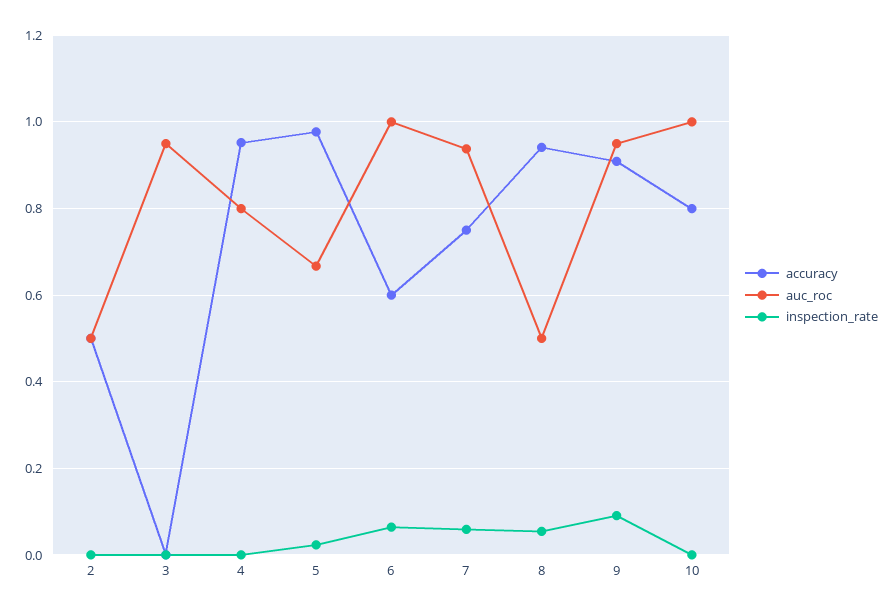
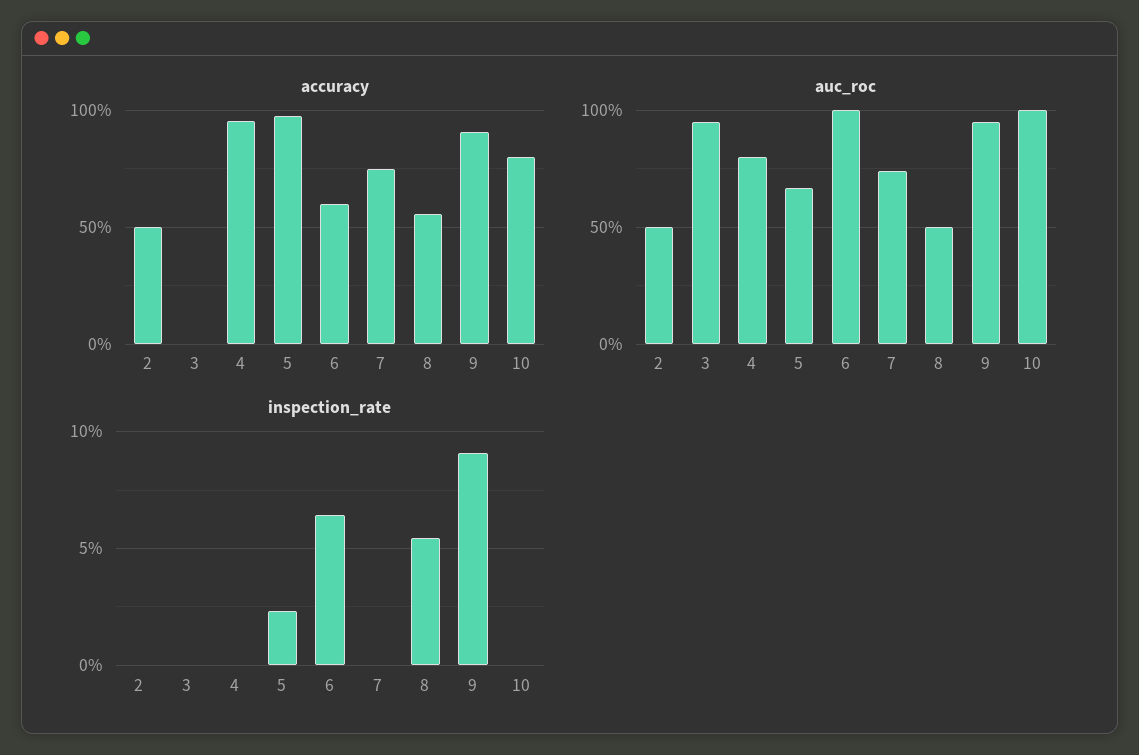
auc_roc, 7: 0.94 -> 0.75
inspection_rate, 7: 0.06 -> 0
accuracy, 8: 0.94 -> 0.55

